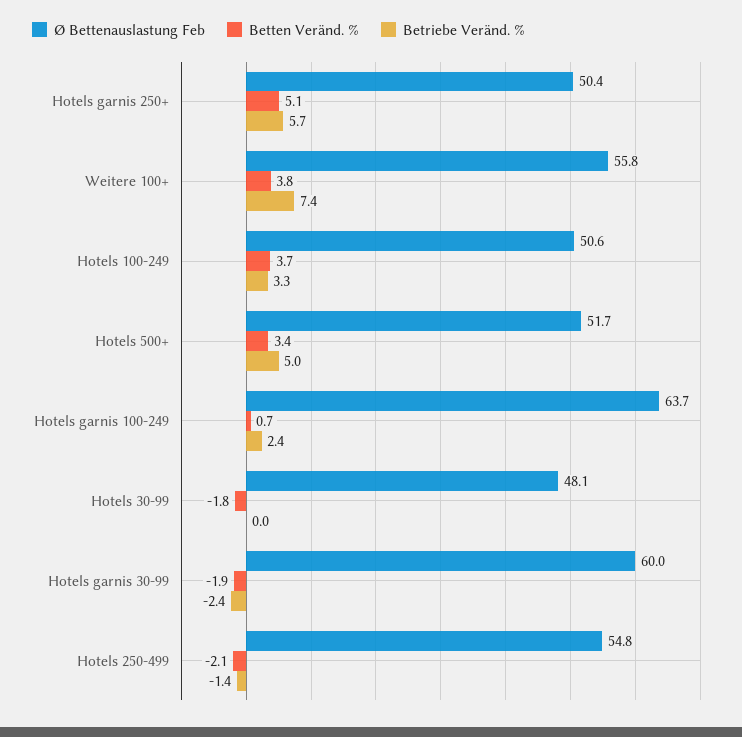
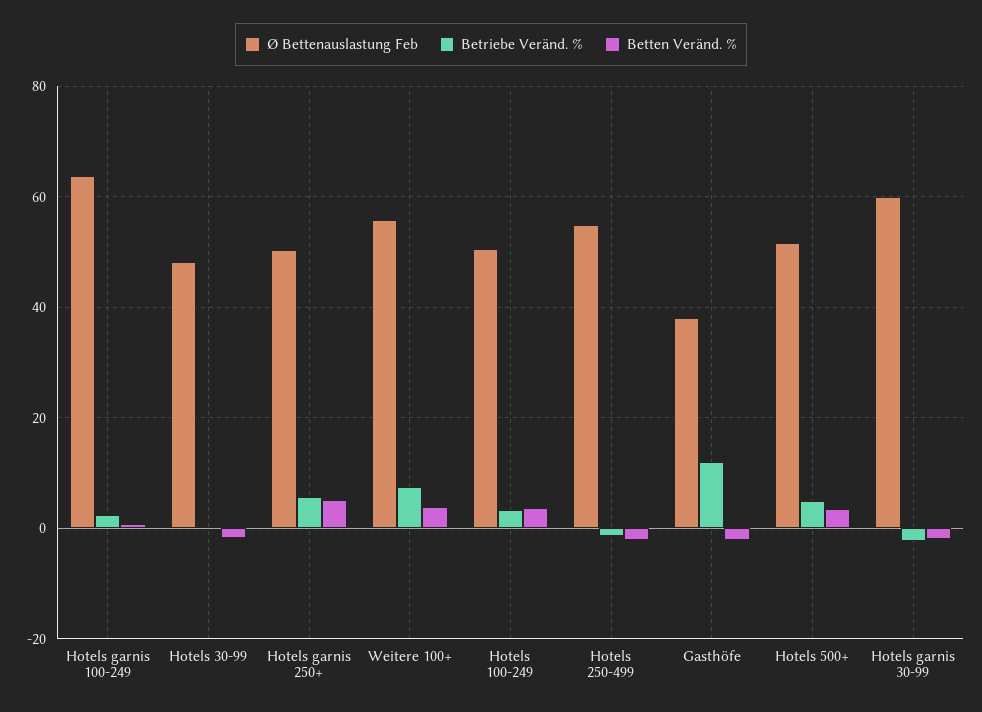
Ø Bettenauslastung Feb, Gasthöfe: none -> 38
Betriebe Veränd. %, Gasthöfe: none -> 12
Betten Veränd. %, Gasthöfe: none -> -2

